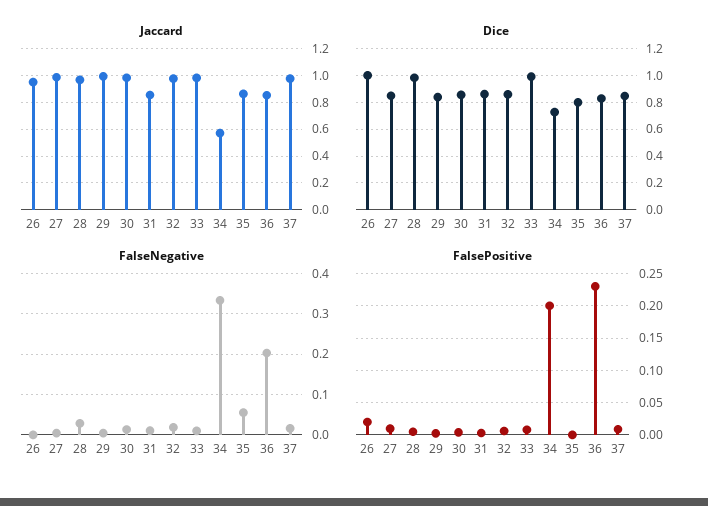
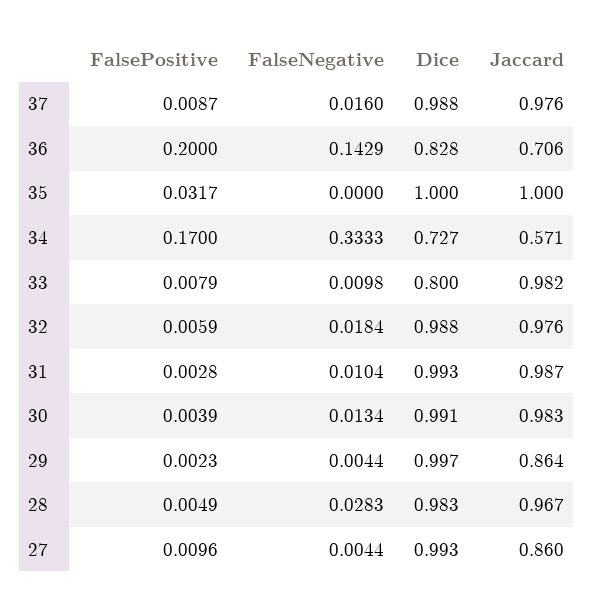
Jaccard, 26: 0.95 -> none
Jaccard, 27: 1 -> 0.86
Jaccard, 29: 1 -> 0.864
Jaccard, 31: 0.85 -> 0.987
Jaccard, 35: 0.85 -> 1
Jaccard, 36: 0.85 -> 0.706
Dice, 26: 1 -> none
Dice, 27: 0.85 -> 0.993
Dice, 29: 0.85 -> 0.997
Dice, 30: 0.85 -> 0.991
Dice, 31: 0.85 -> 0.993
Dice, 32: 0.85 -> 0.988
Dice, 33: 1 -> 0.8
Dice, 35: 0.8 -> 1
Dice, 37: 0.85 -> 0.988
FalseNegative, 26: 0 -> none
FalseNegative, 35: 0.06 -> 0
FalseNegative, 36: 0.2 -> 0.1429
FalsePositive, 26: 0.02 -> none
FalsePositive, 34: 0.2 -> 0.17
FalsePositive, 35: 0 -> 0.0317
FalsePositive, 36: 0.23 -> 0.2

